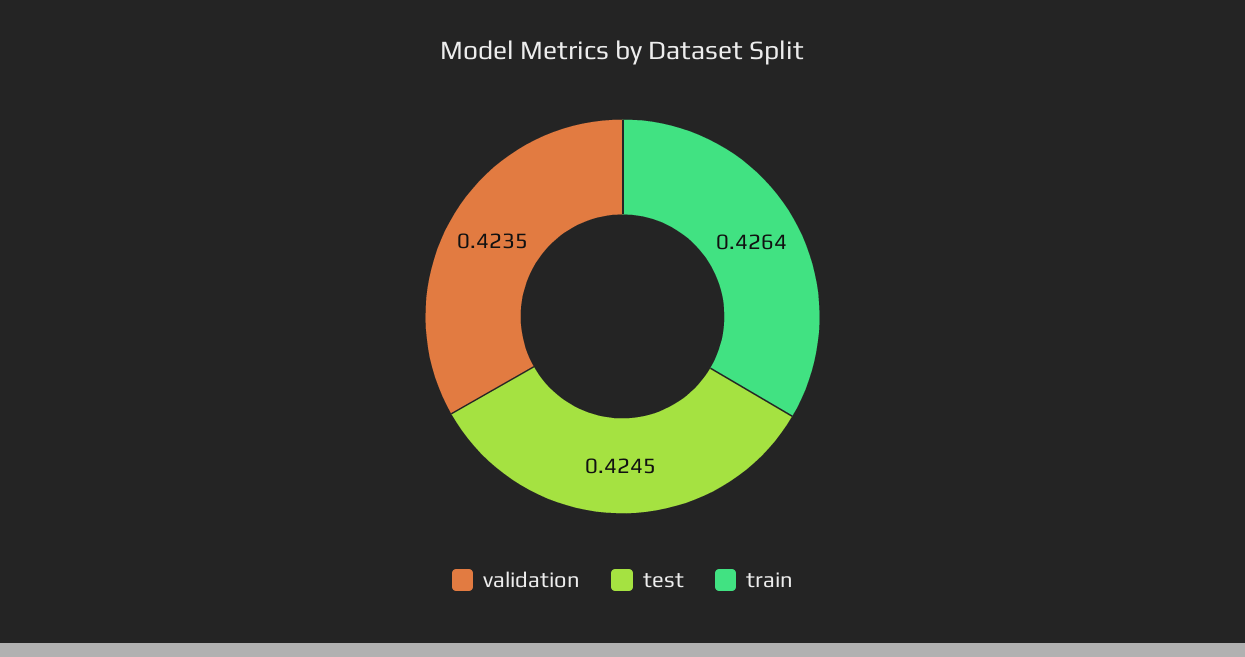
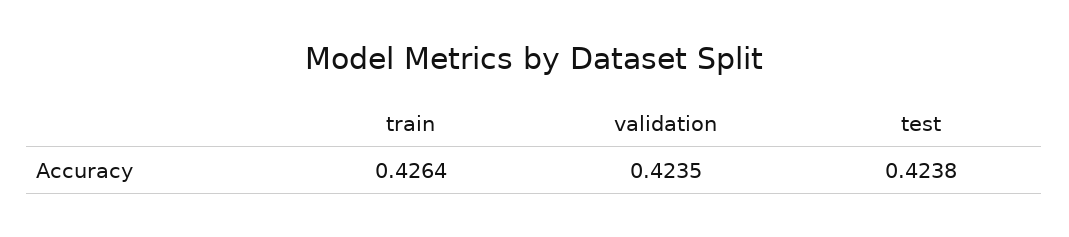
test: 0.4245 -> 0.4238

